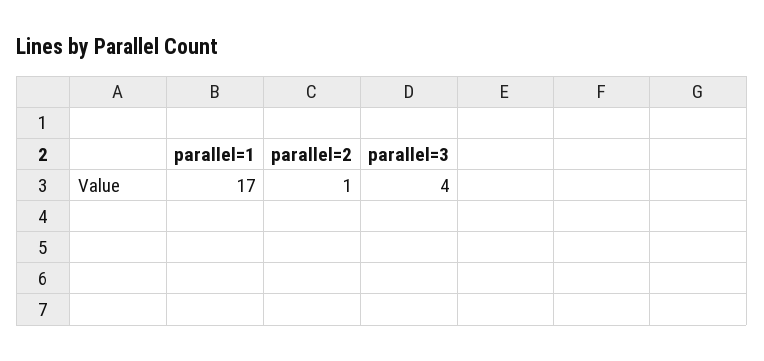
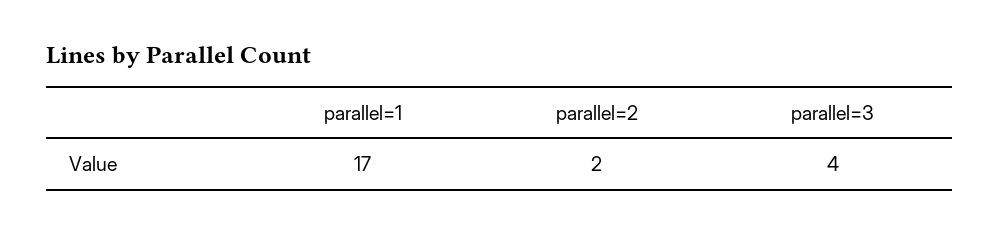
parallel=2: 1 -> 2

